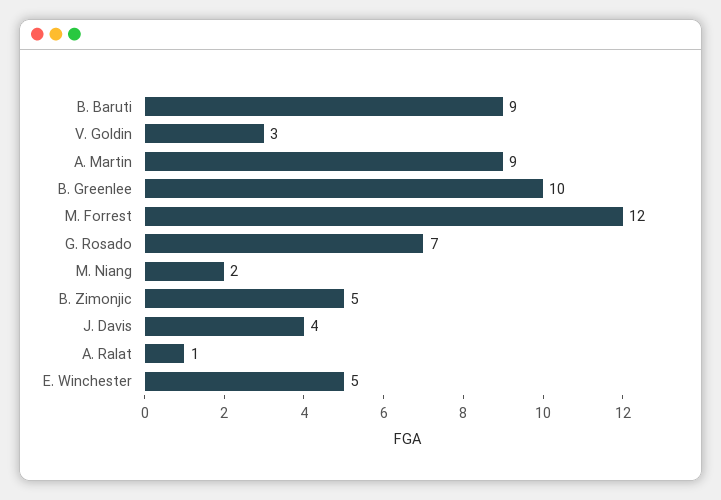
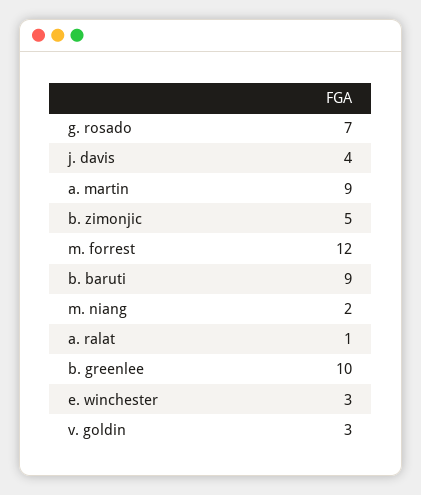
E. Winchester: 5 -> 3

